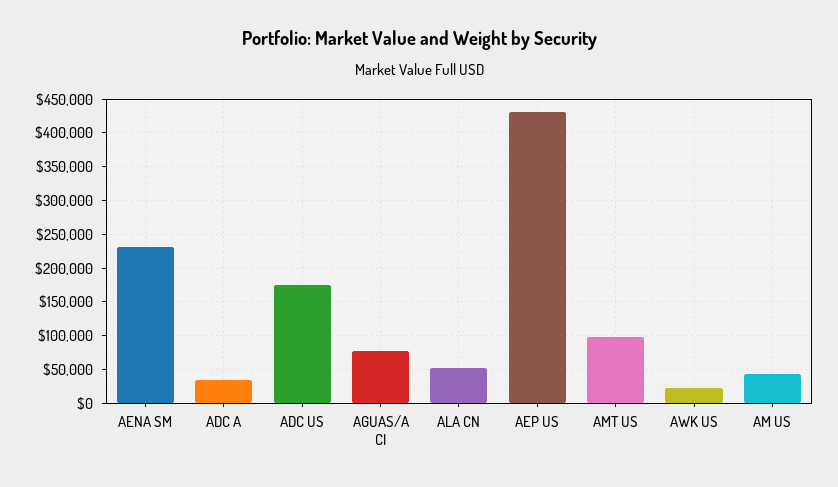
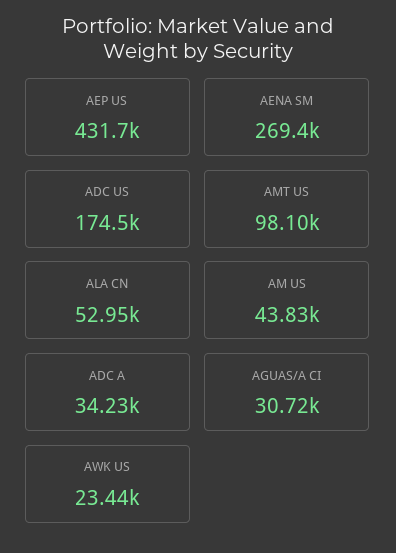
AENA SM: 230000 -> 269400
AGUAS/A CI: 80000 -> 30720

